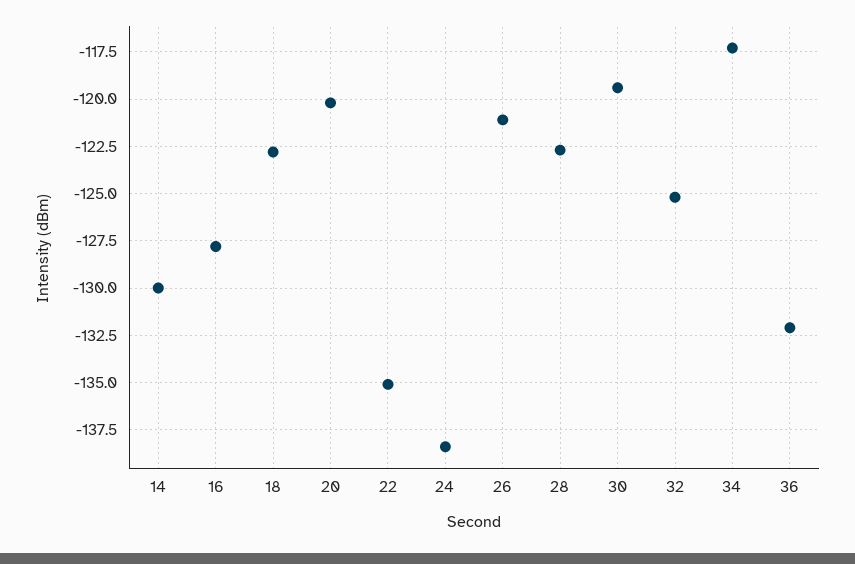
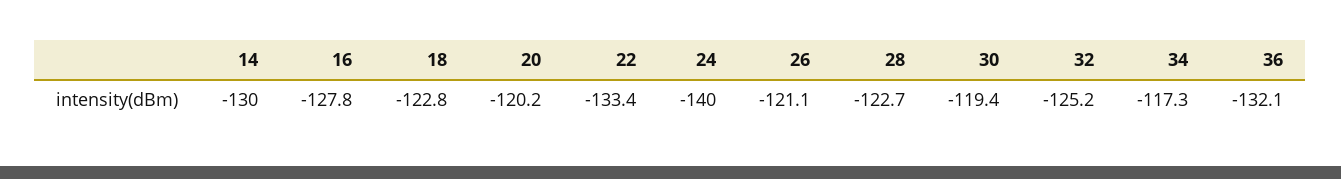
22: -135 -> -133.4
24: -138.5 -> -140

